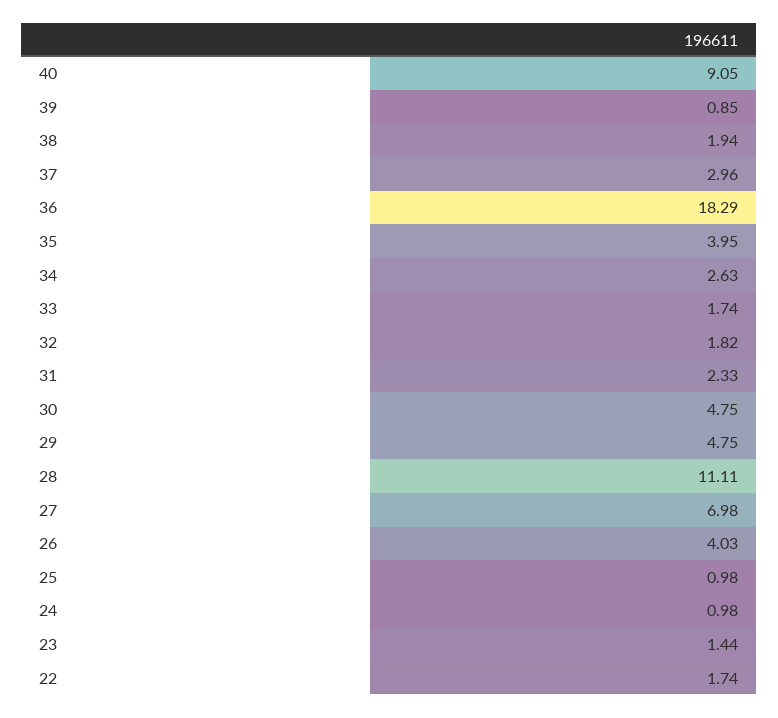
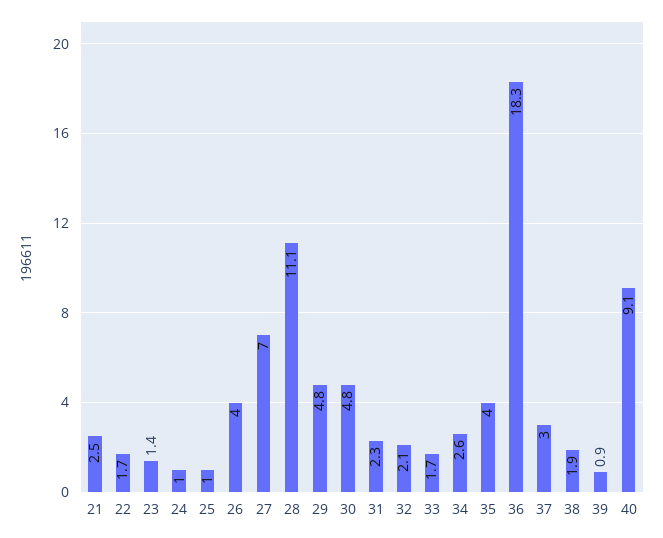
32: 1.82 -> 2.1
21: none -> 2.5

